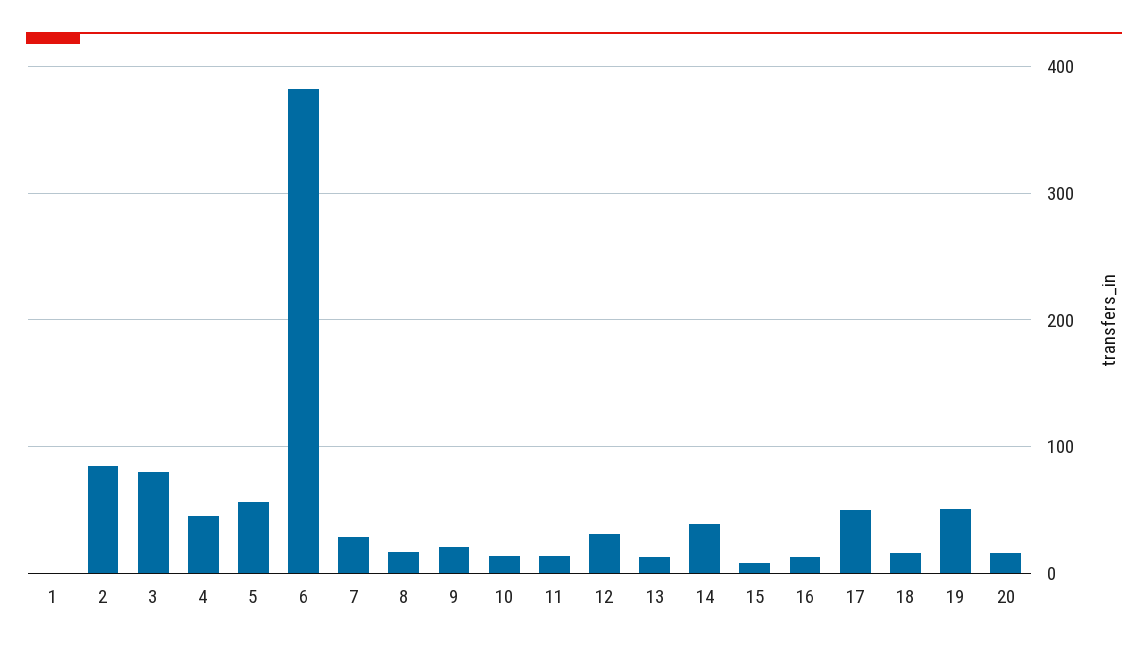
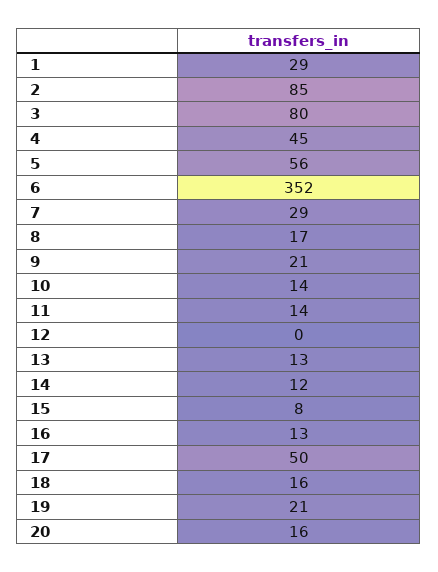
1: 0 -> 29
6: 380 -> 352
12: 30 -> 0
14: 40 -> 12
19: 50 -> 21

